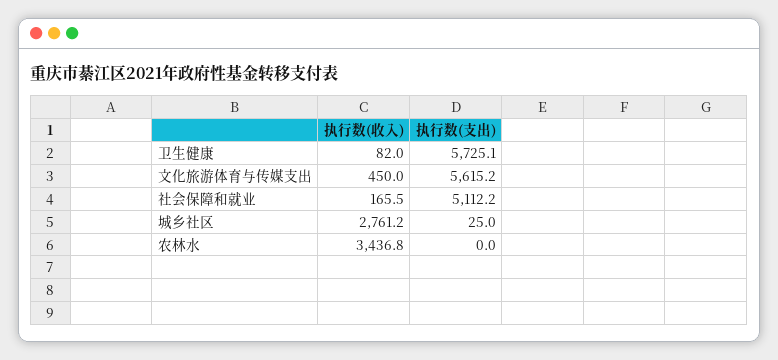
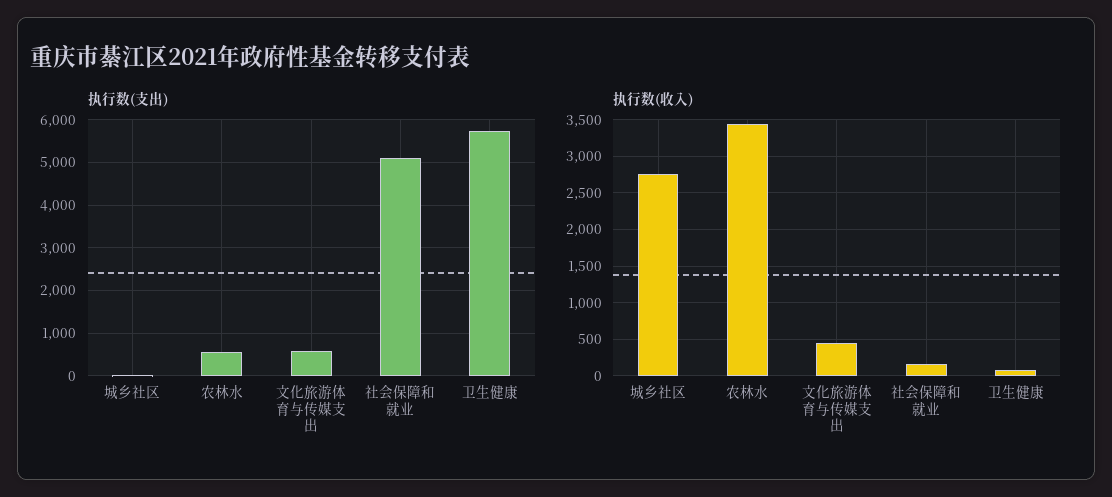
执行数(支出), 文化旅游体育与传媒支出: 5615.2 -> 600
执行数(支出), 农林水: 0 -> 600

